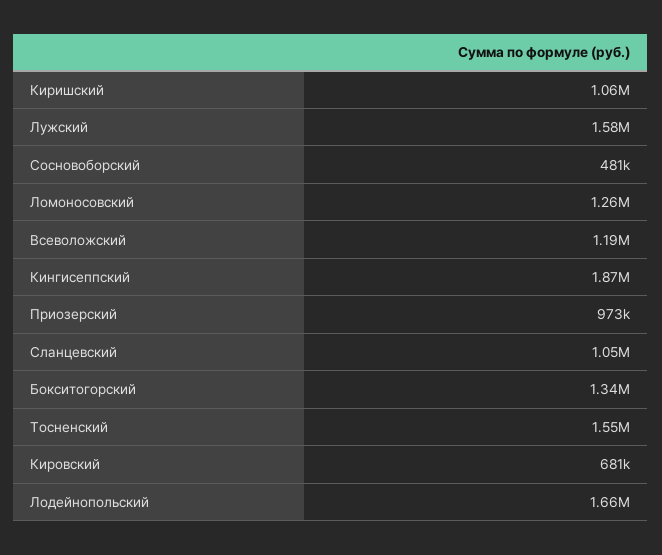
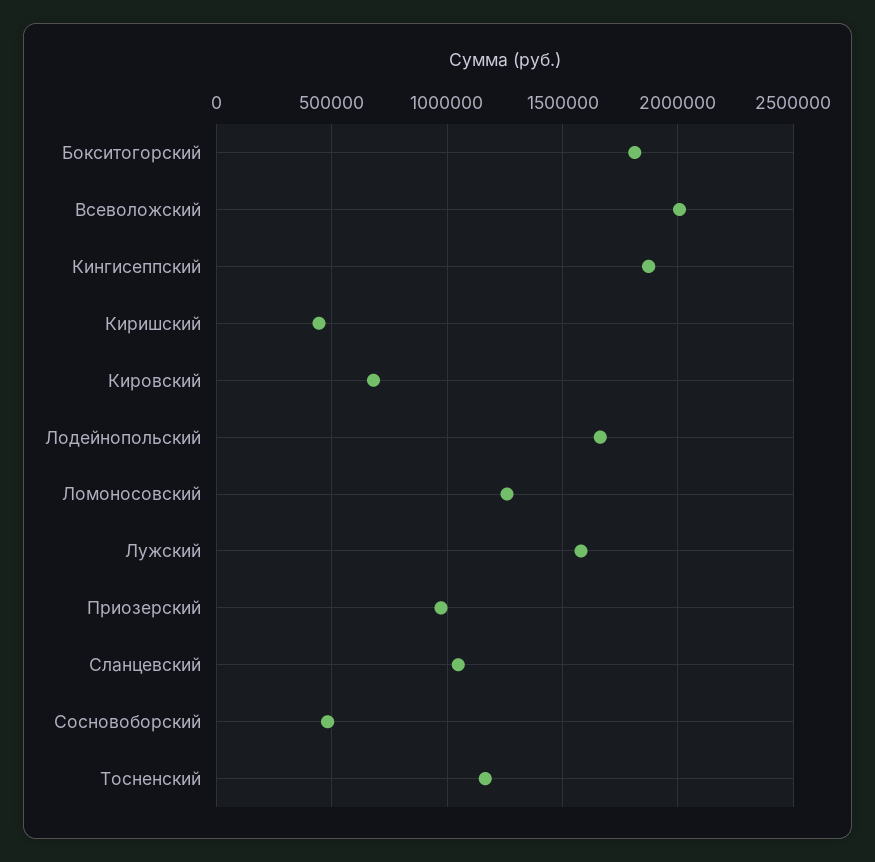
Киришский: 1060000 -> 450000
Всеволожский: 1190000 -> 2000000
Бокситогорский: 1340000 -> 1800000
Тосненский: 1550000 -> 1150000

